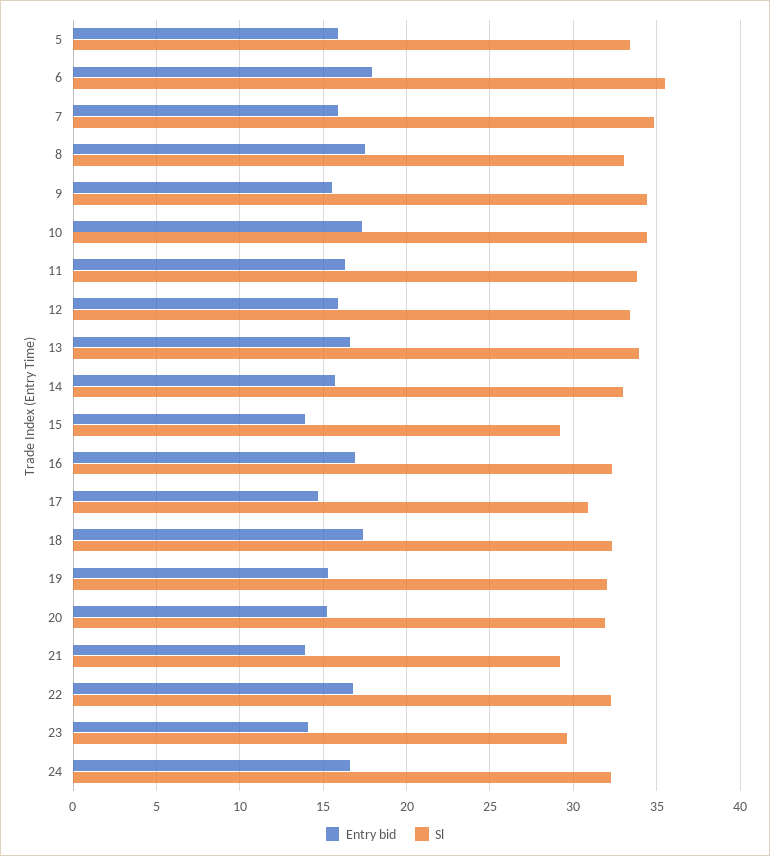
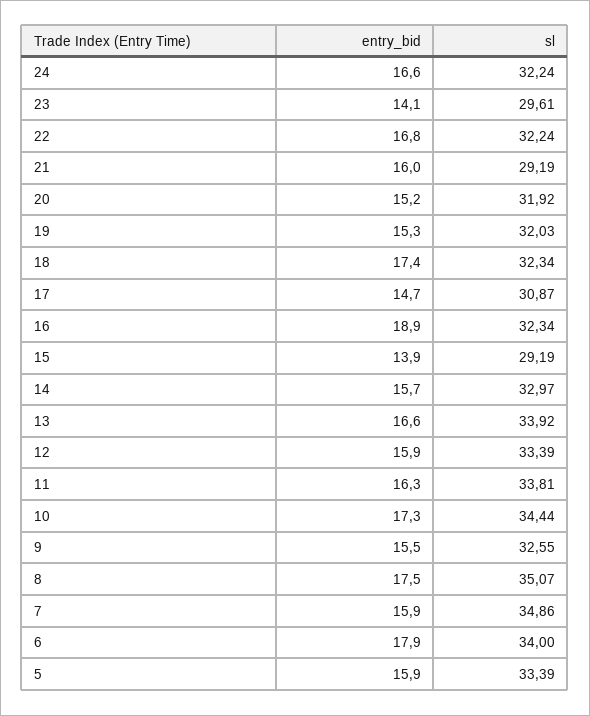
Sl, 6: 35.5 -> 34
Sl, 8: 33 -> 35.07
Sl, 9: 34.5 -> 32.55
Entry bid, 16: 17 -> 18.9
Entry bid, 21: 14 -> 16

